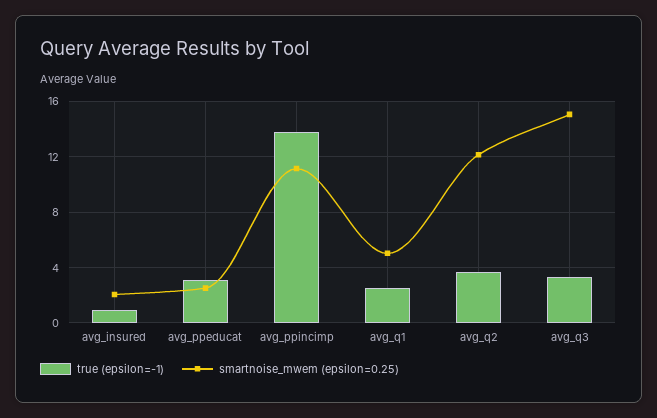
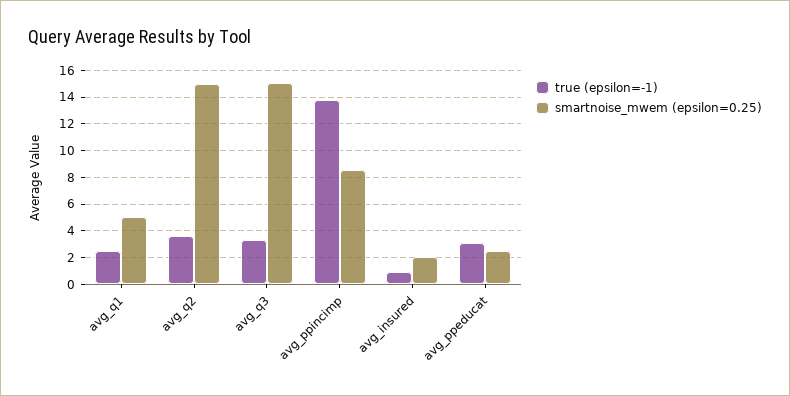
smartnoise_mwem (epsilon=0.25), avg_ppincimp: 11 -> 8.5
smartnoise_mwem (epsilon=0.25), avg_q2: 12 -> 15

